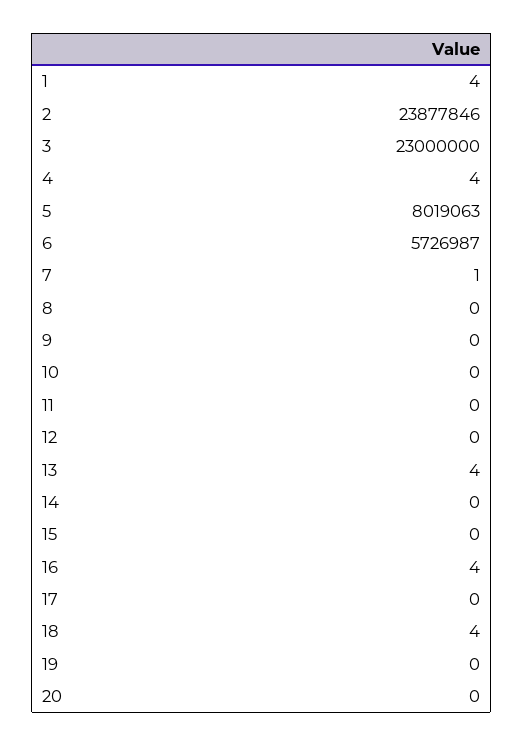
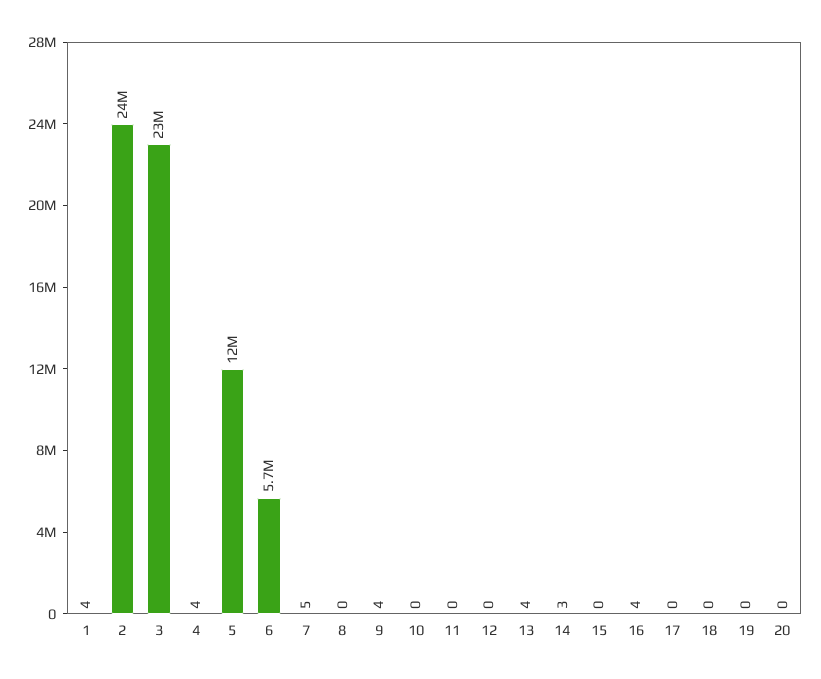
5: 8019063 -> 12000000
7: 1 -> 5
9: 0 -> 4
14: 0 -> 3
18: 4 -> 0

